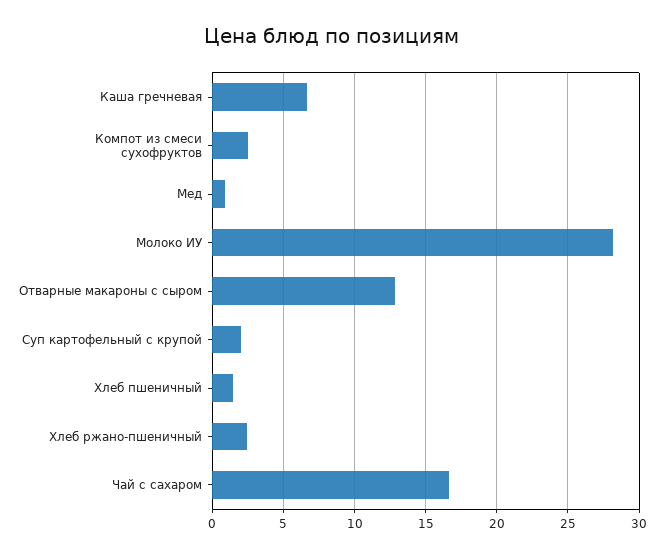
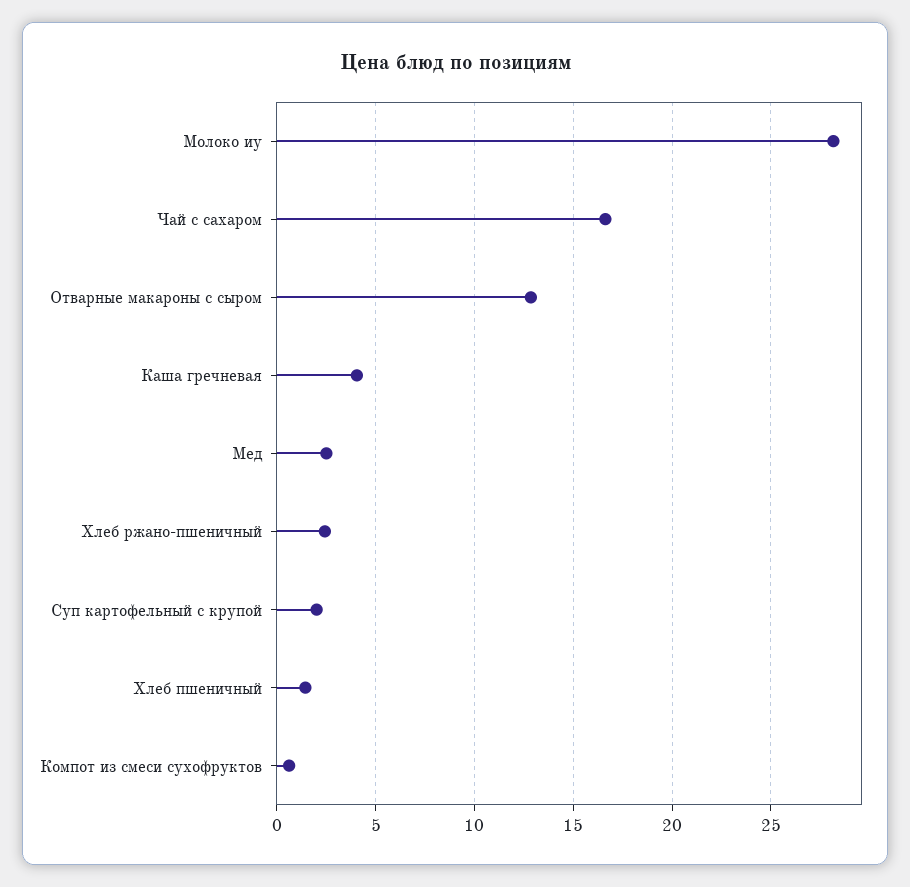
Каша гречневая: 6.5 -> 4
Компот из смеси сухофруктов: 2.5 -> 0.5
Мед: 1 -> 2.5

